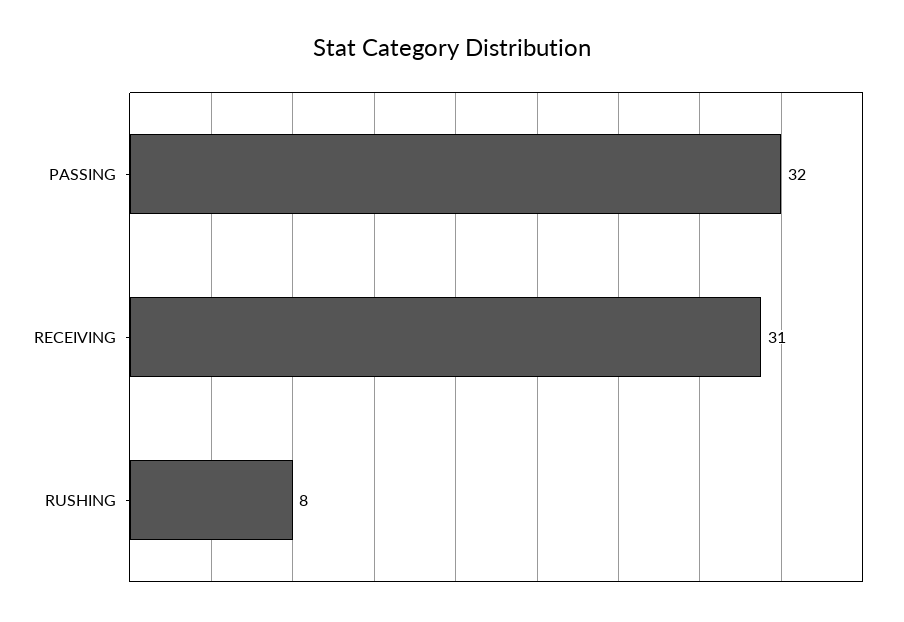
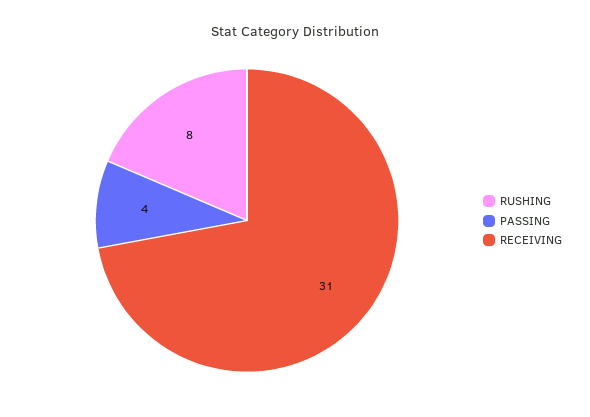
PASSING: 32 -> 4

